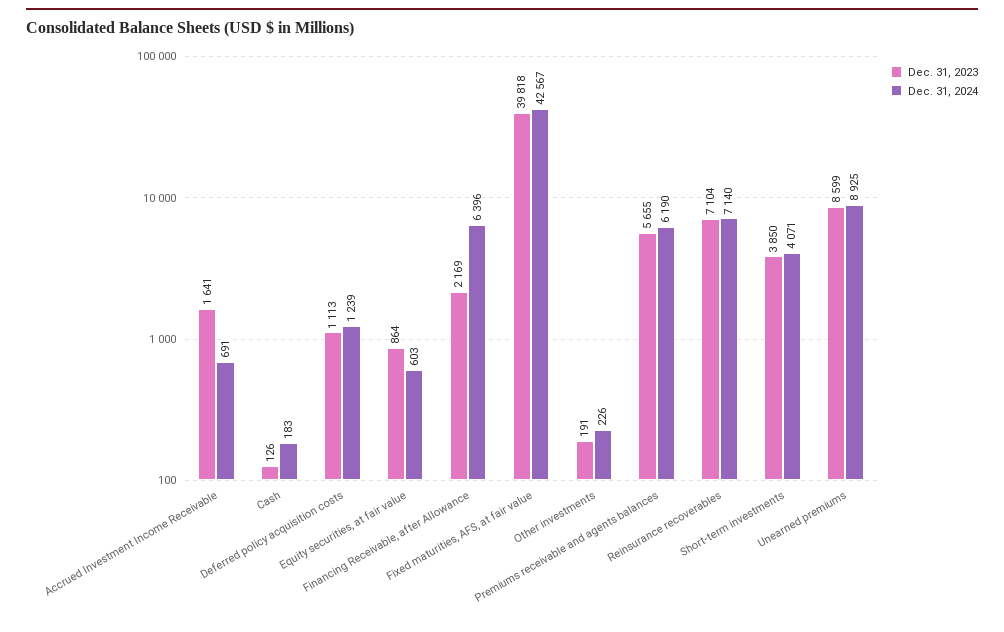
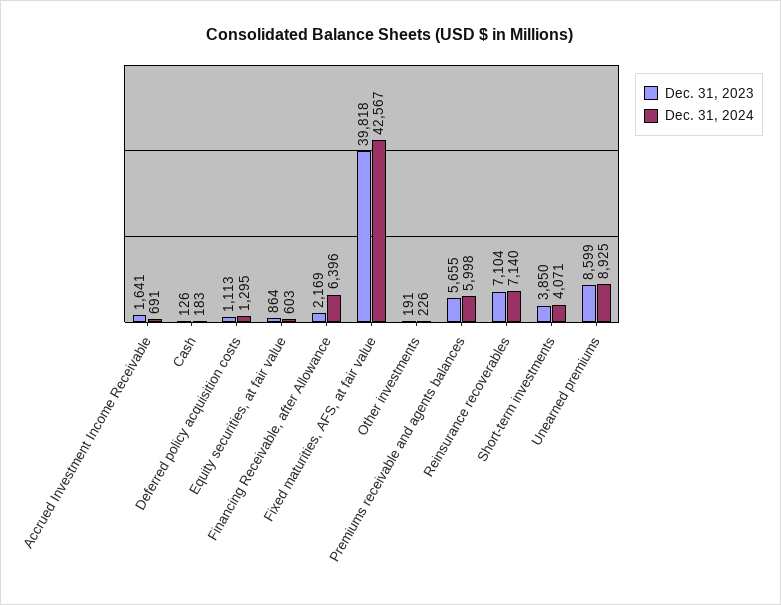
Dec. 31, 2024, Deferred policy acquisition costs: 1239 -> 1295
Dec. 31, 2024, Premiums receivable and agents balances: 6190 -> 5998

